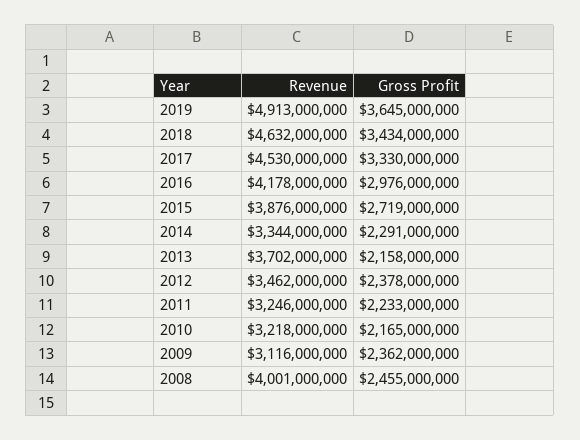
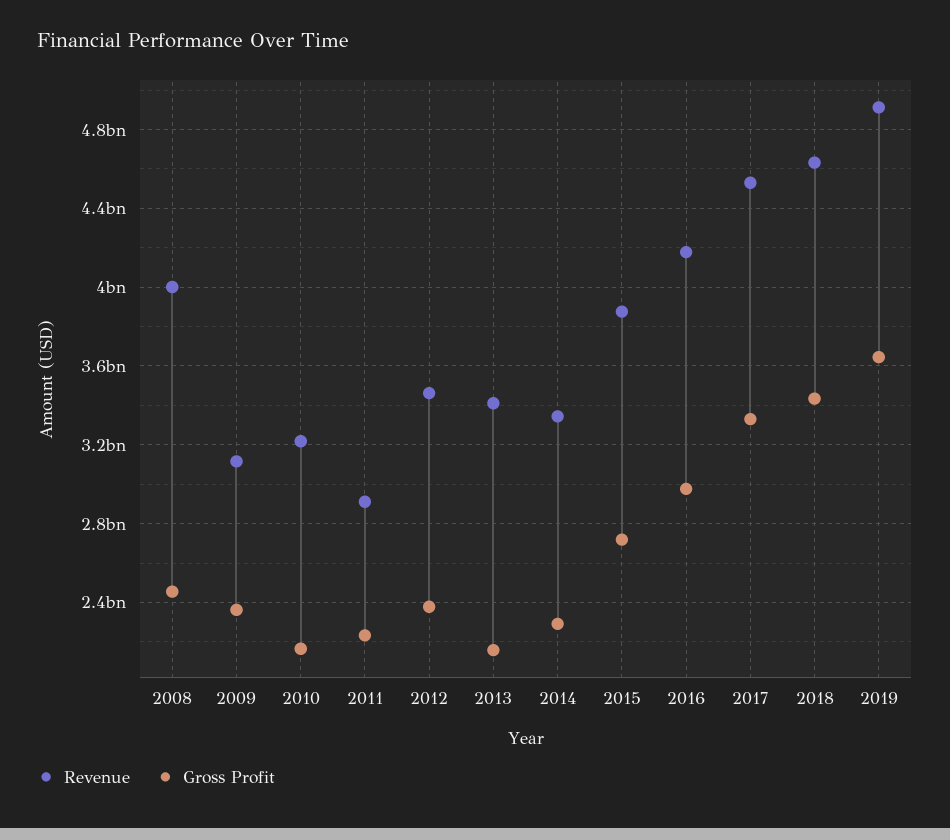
Revenue, 2013: 3702000000 -> 3400000000
Revenue, 2011: 3246000000 -> 2900000000

